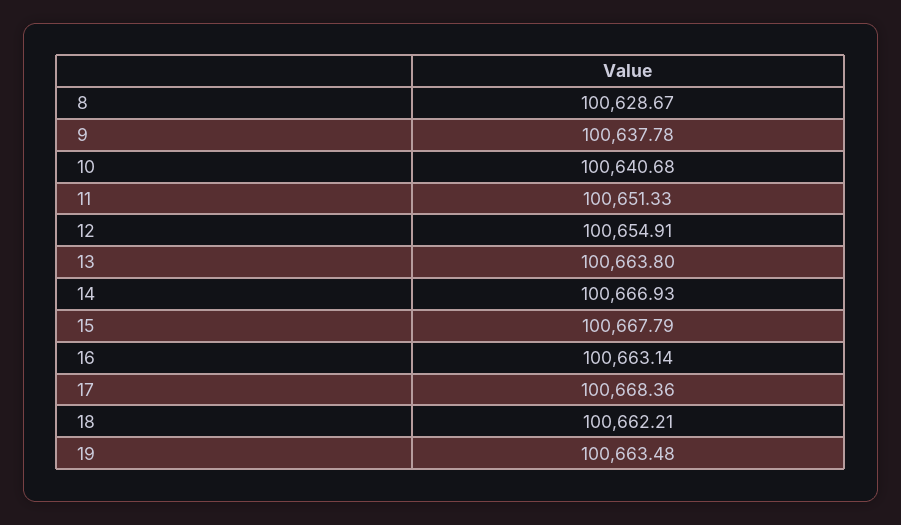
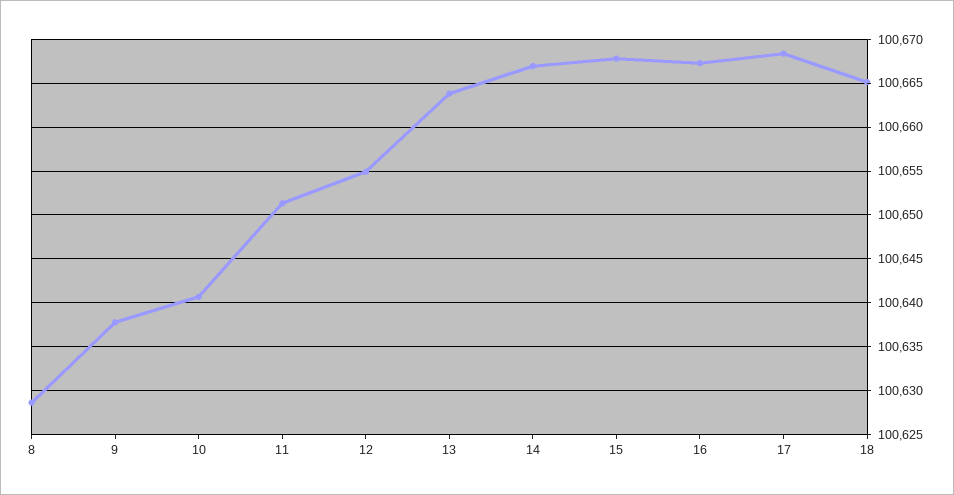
16: 100663.14 -> 100667
18: 100662.21 -> 100665
19: 100663.48 -> none

